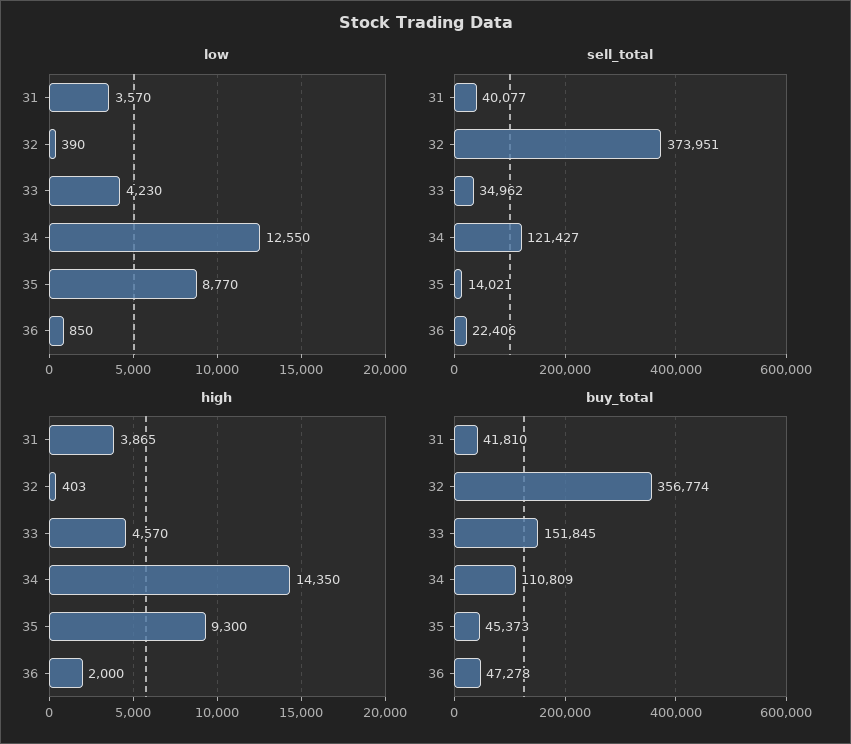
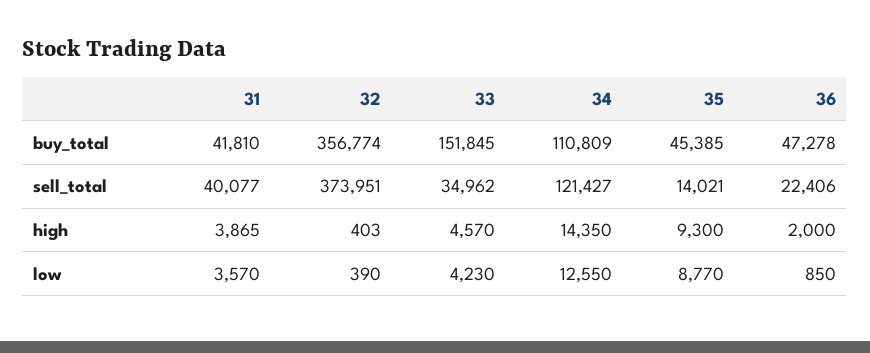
buy_total, 35: 45373 -> 45385

